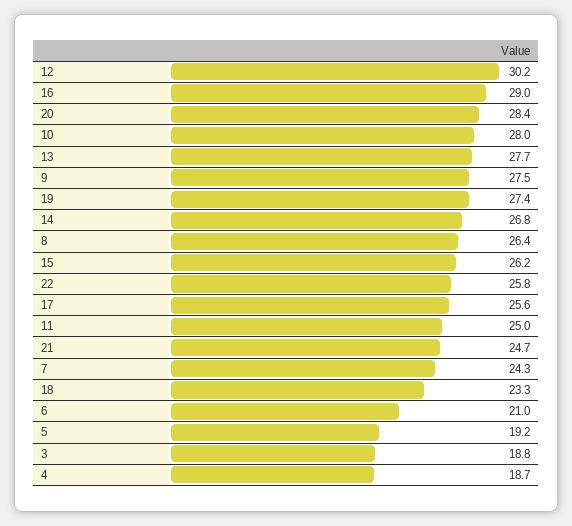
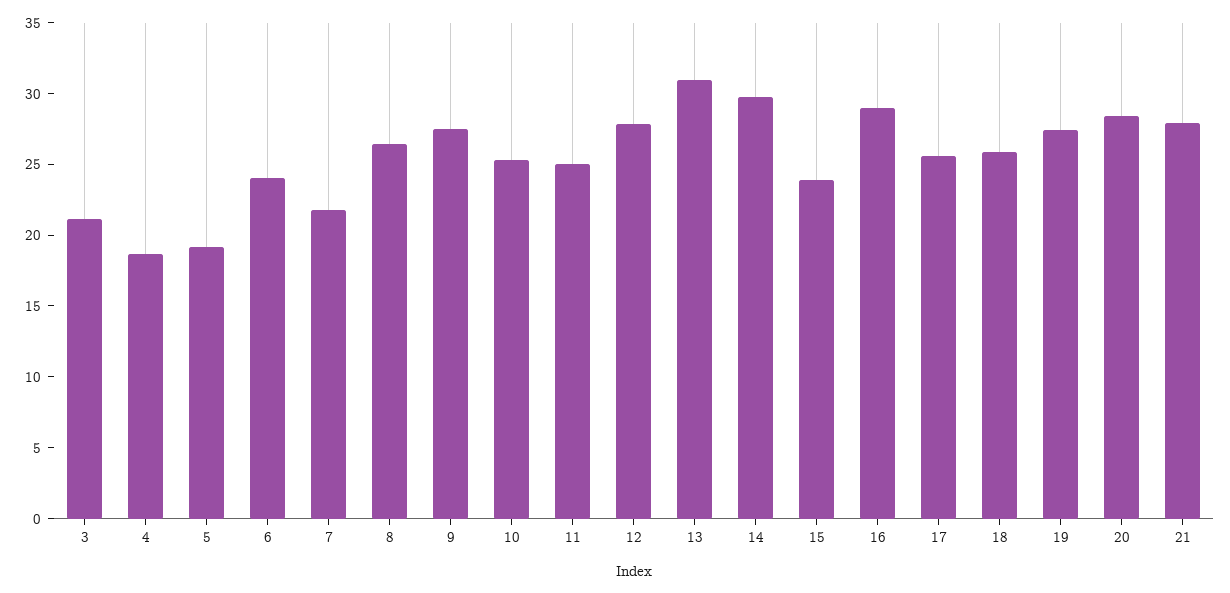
12: 30.2 -> 28
10: 28 -> 25
13: 27.7 -> 31
14: 26.8 -> 30
15: 26.2 -> 24
22: 25.8 -> none
21: 24.7 -> 28
7: 24.3 -> 22
18: 23.3 -> 26
6: 21 -> 24
3: 18.8 -> 21

